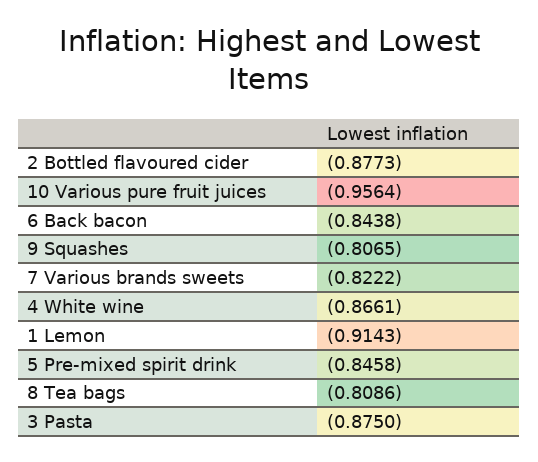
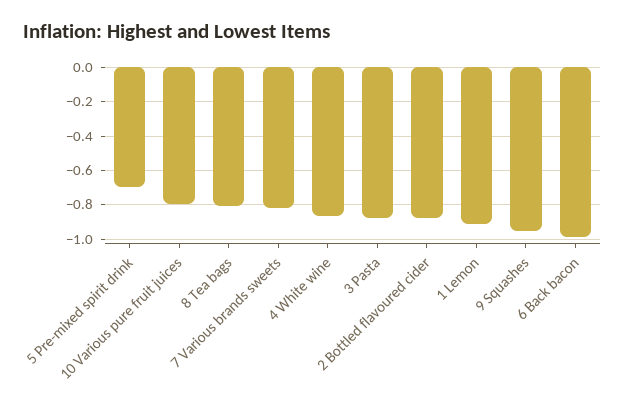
10 Various pure fruit juices: -0.9564 -> -0.8
6 Back bacon: -0.8438 -> -1
9 Squashes: -0.8065 -> -0.95
5 Pre-mixed spirit drink: -0.8458 -> -0.7

